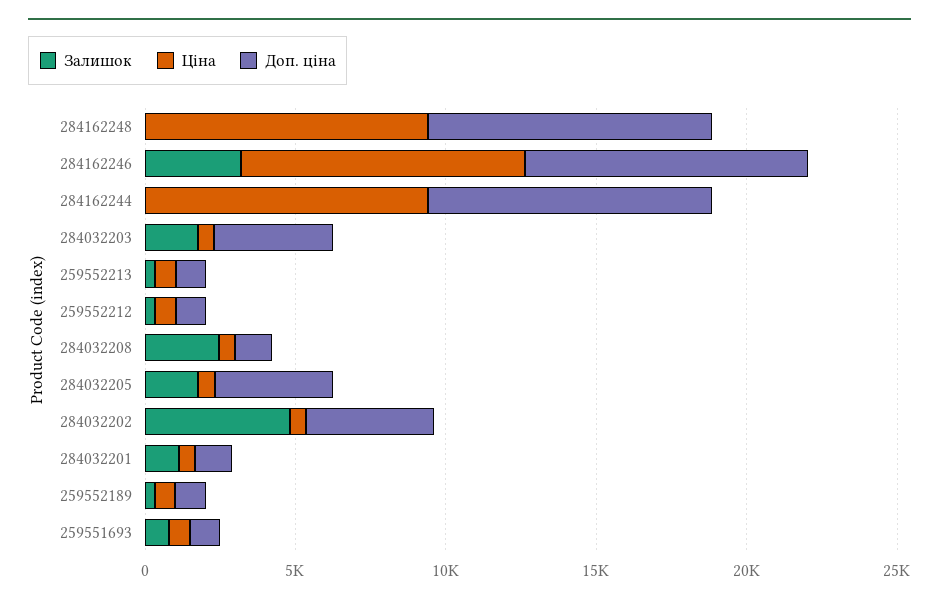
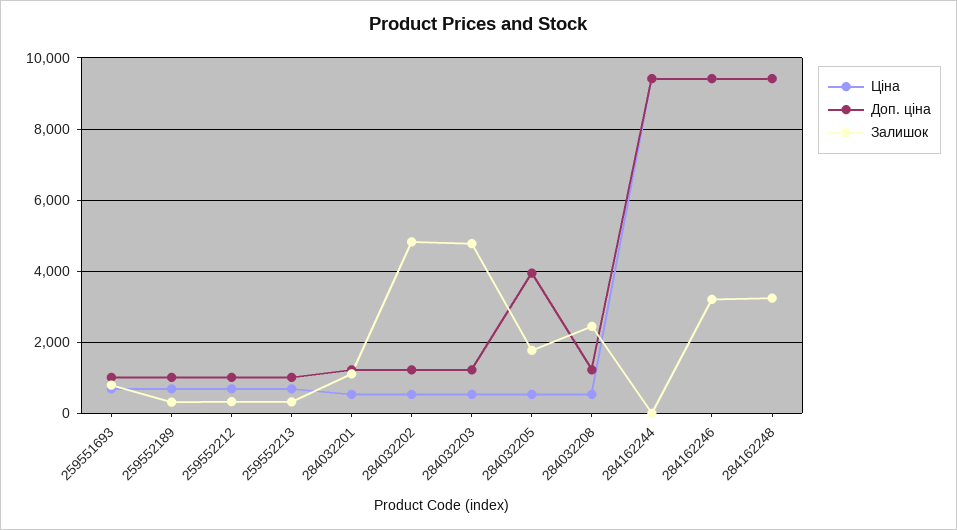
Залишок, 284162248: 0 -> 3200
Залишок, 284032203: 2000 -> 4800
Доп. ціна, 284032203: 4000 -> 1200
Доп. ціна, 284032202: 4000 -> 1200

